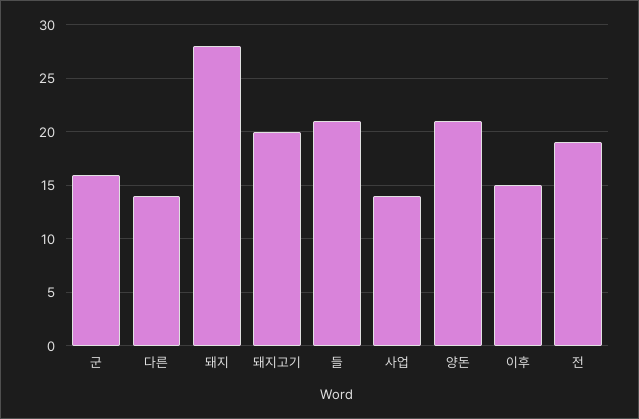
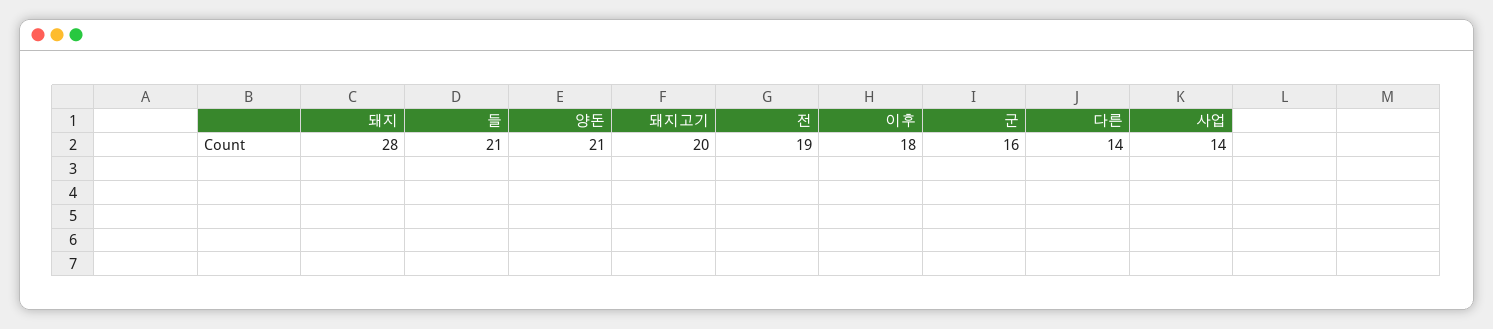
이후: 15 -> 18

